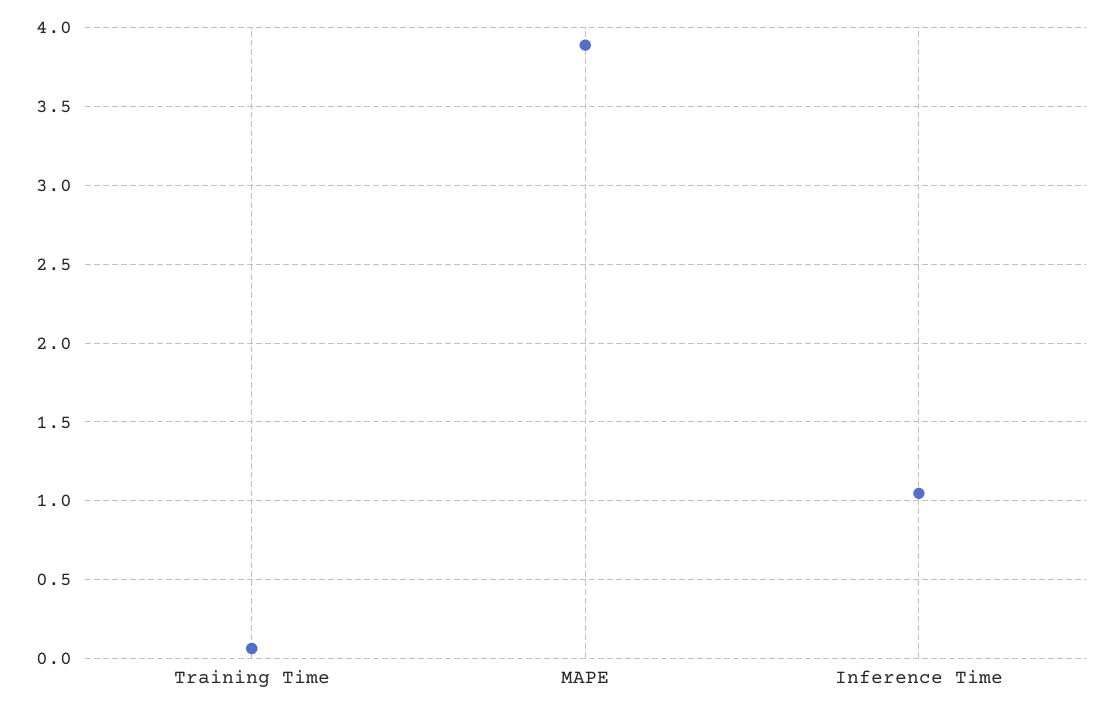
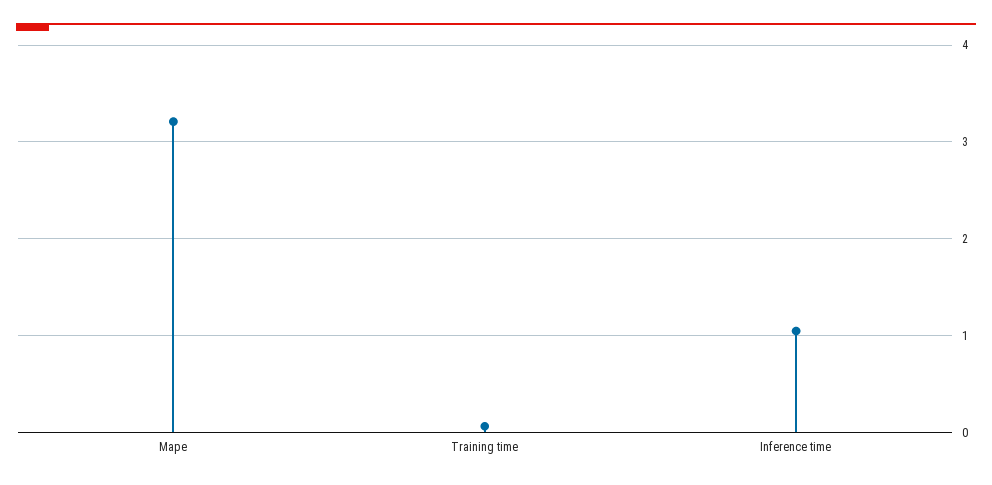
MAPE: 3.9 -> 3.2

